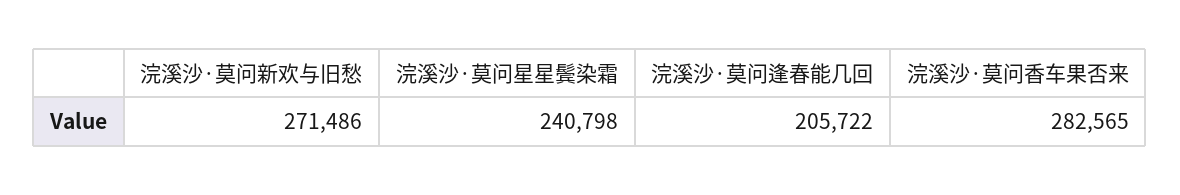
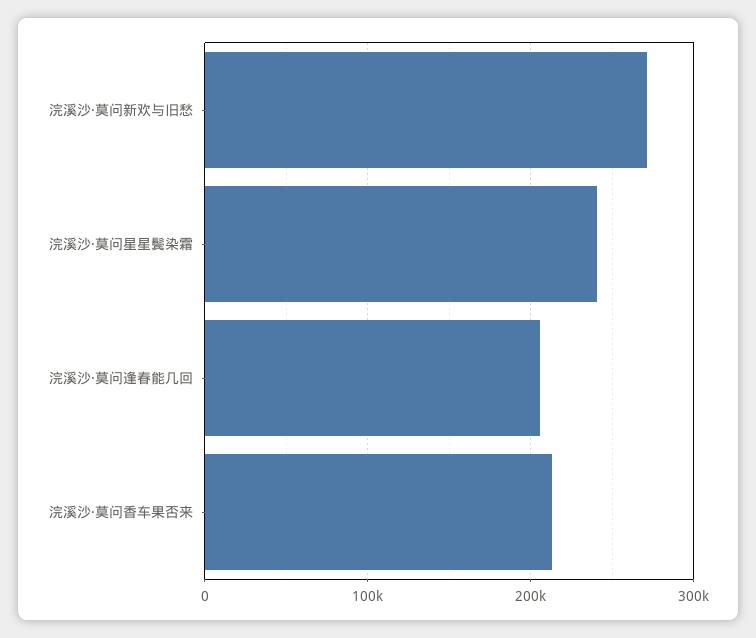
浣溪沙·莫问香车果否来: 282565 -> 210000

